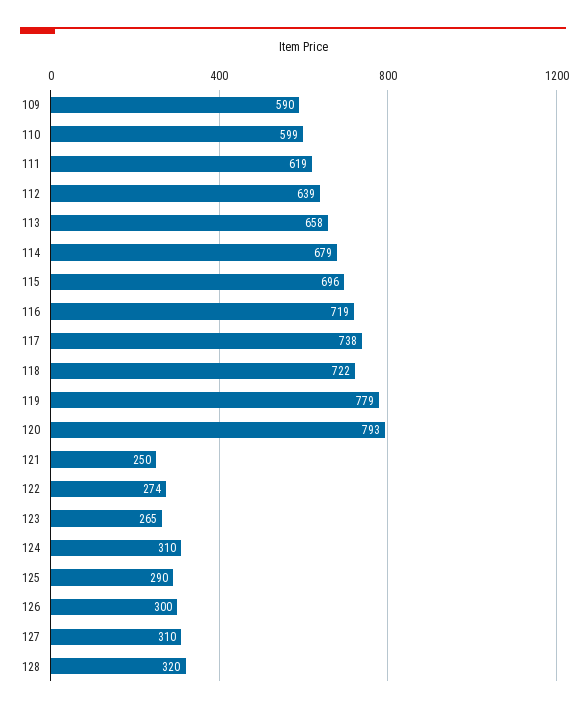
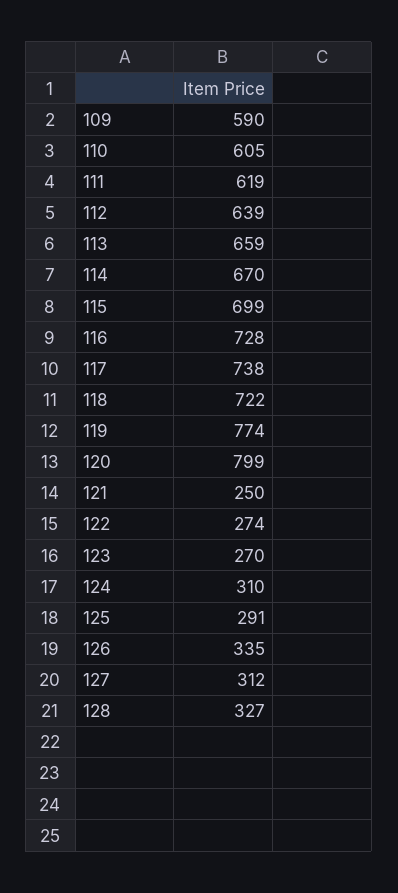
110: 599 -> 605
113: 658 -> 659
114: 679 -> 670
115: 696 -> 699
116: 719 -> 728
119: 779 -> 774
120: 793 -> 799
123: 265 -> 270
125: 290 -> 291
126: 300 -> 335
127: 310 -> 312
128: 320 -> 327

